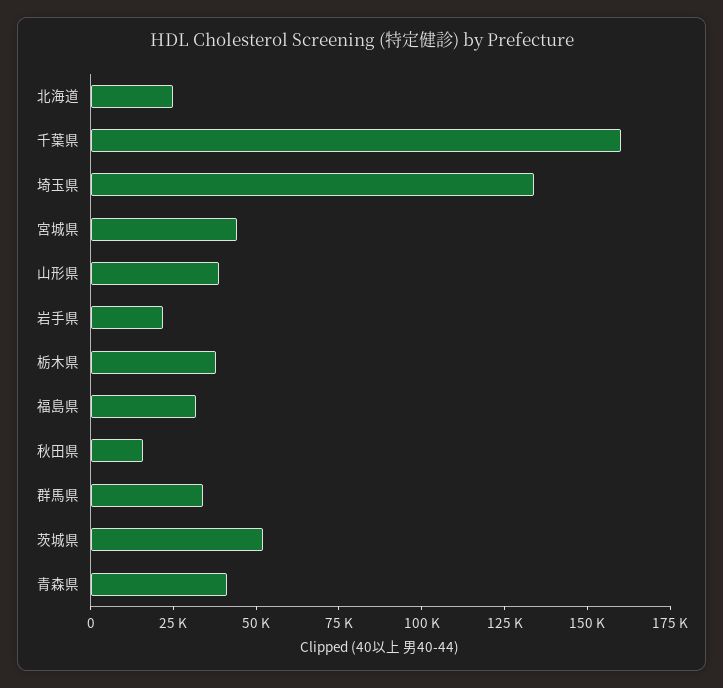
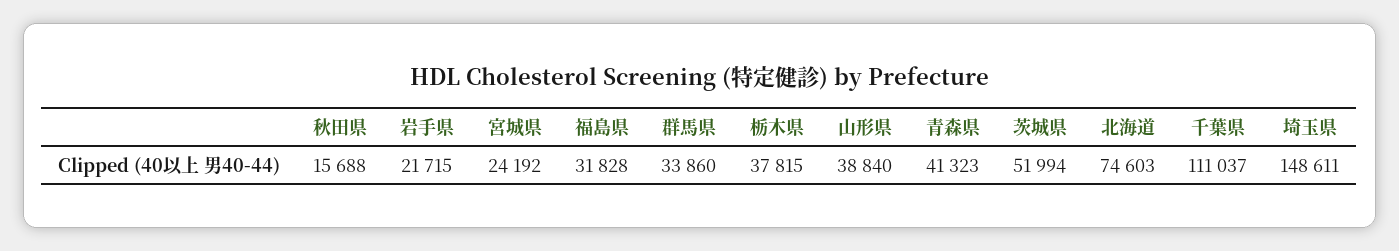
北海道: 25000 -> 74603
千葉県: 160000 -> 111037
埼玉県: 135000 -> 148611
宮城県: 45000 -> 24192

